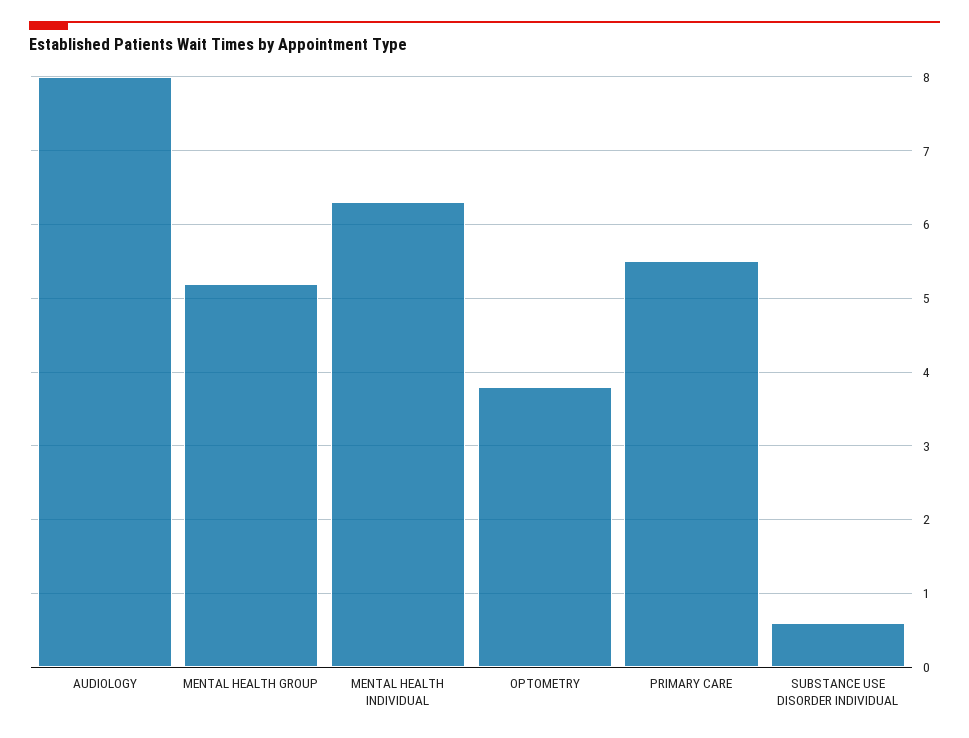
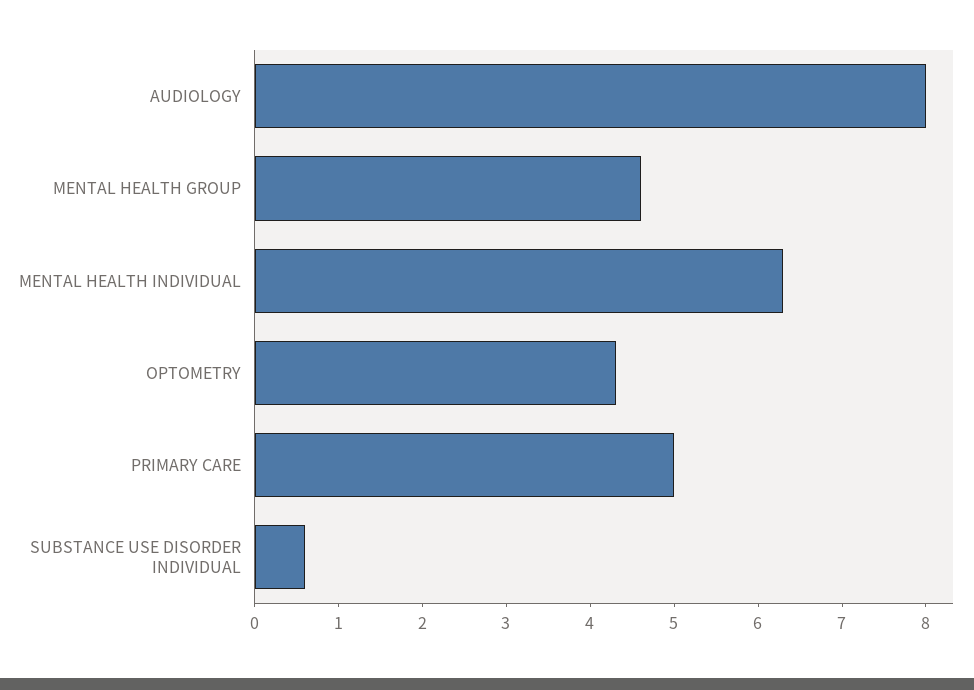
MENTAL HEALTH GROUP: 5.2 -> 4.6
OPTOMETRY: 3.8 -> 4.3
PRIMARY CARE: 5.5 -> 5

